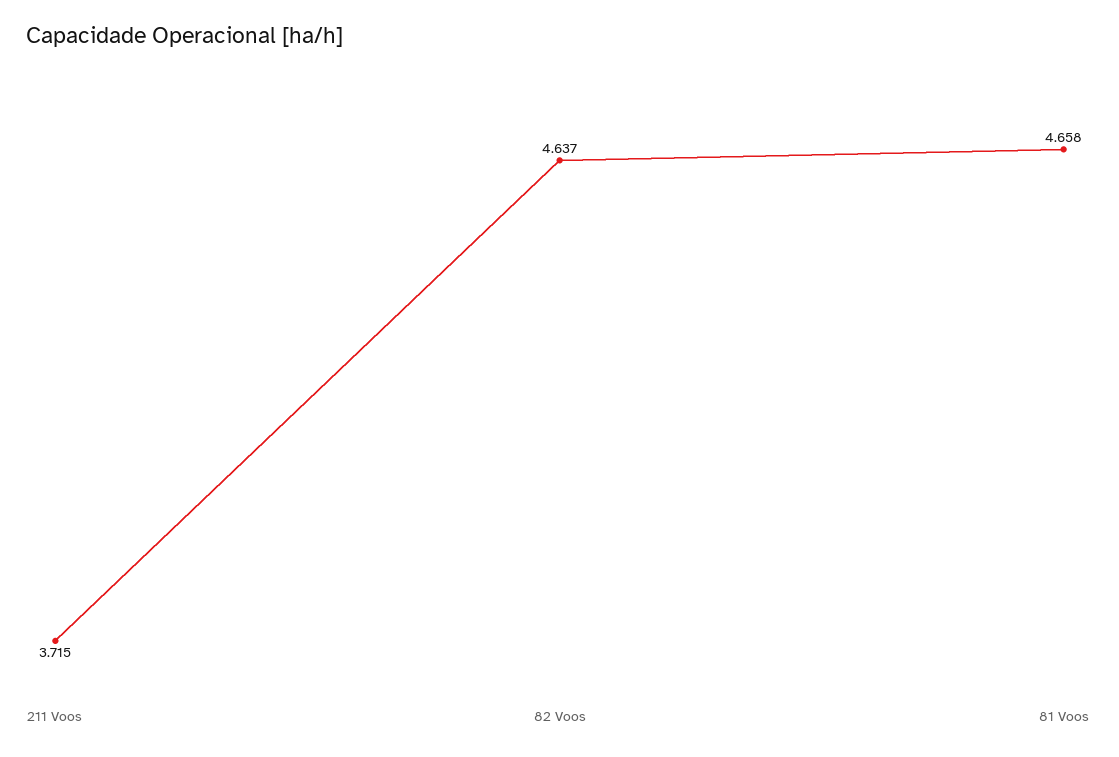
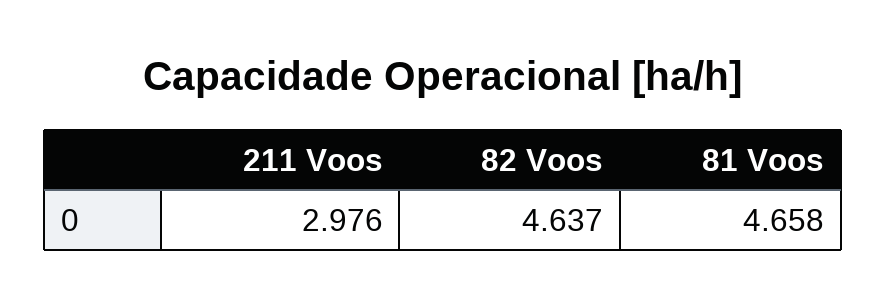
211 Voos: 3.715 -> 2.976

